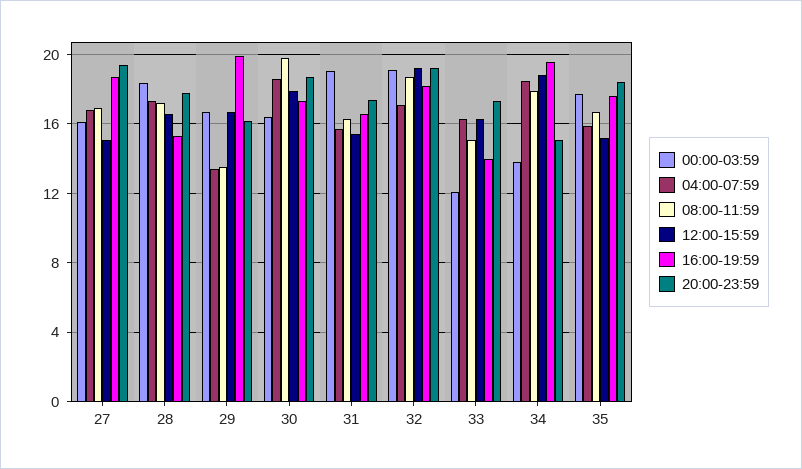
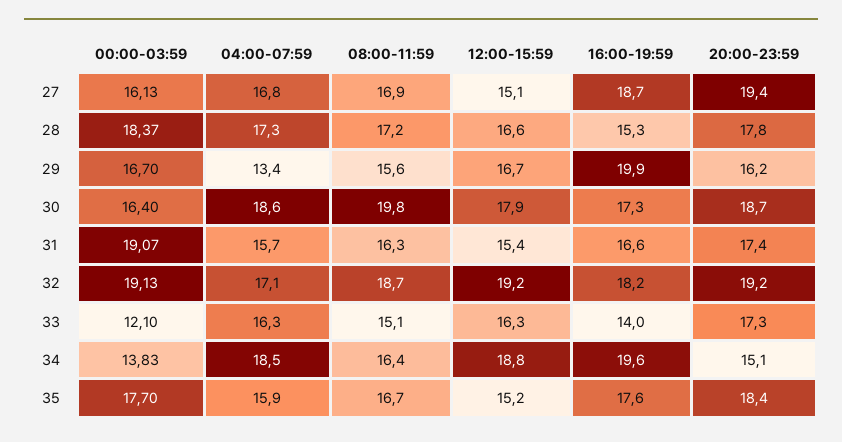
08:00-11:59, 29: 13.5 -> 15.6
08:00-11:59, 34: 18 -> 16.4

